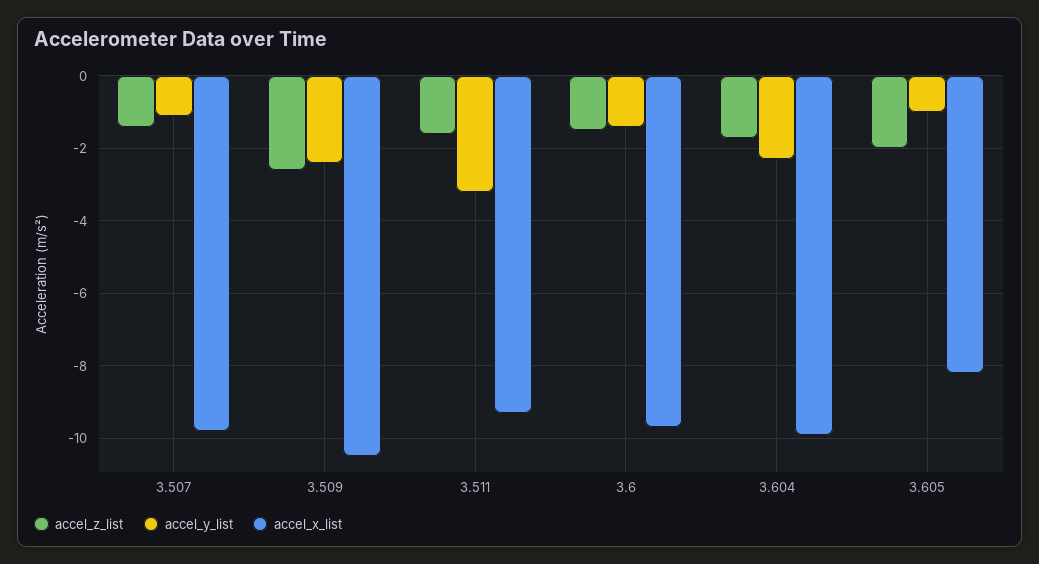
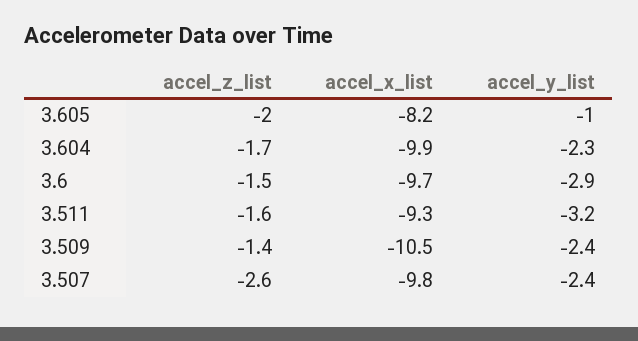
accel_z_list, 3.507: -1.5 -> -2.6
accel_y_list, 3.507: -1 -> -2.4
accel_z_list, 3.509: -2.5 -> -1.4
accel_y_list, 3.6: -1.5 -> -2.9

